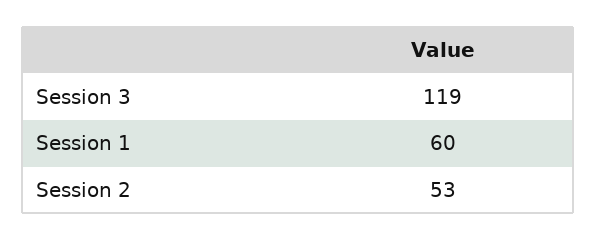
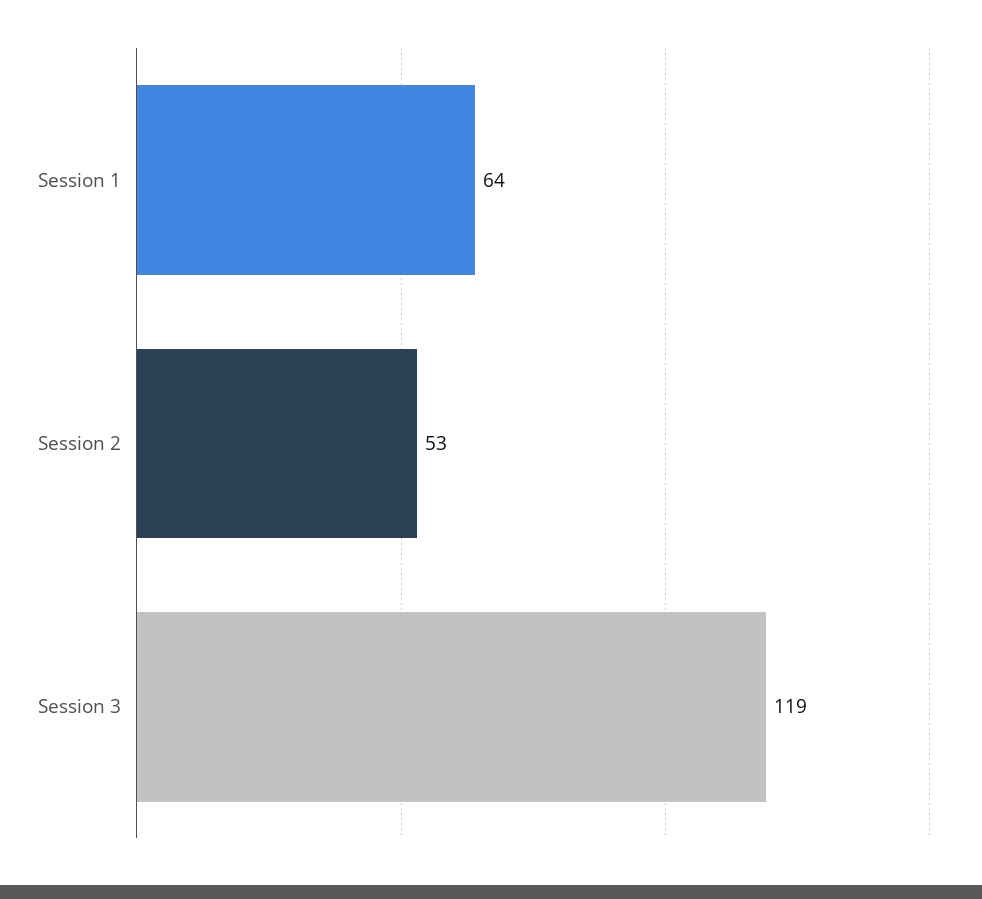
Session 1: 60 -> 64

